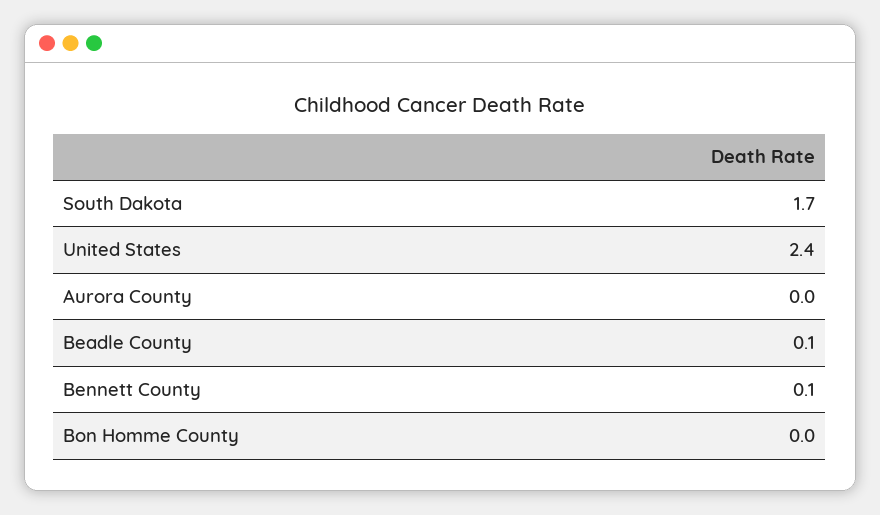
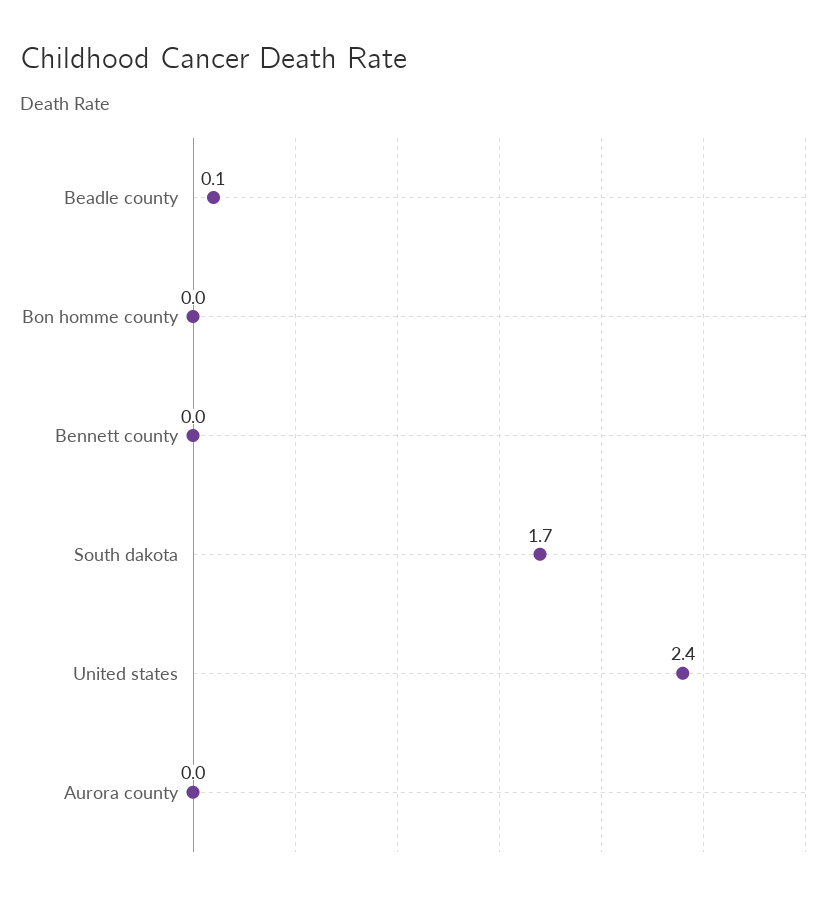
Bennett County: 0.1 -> 0

